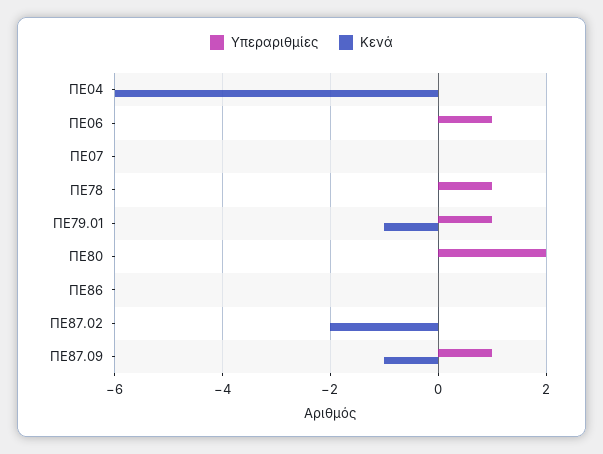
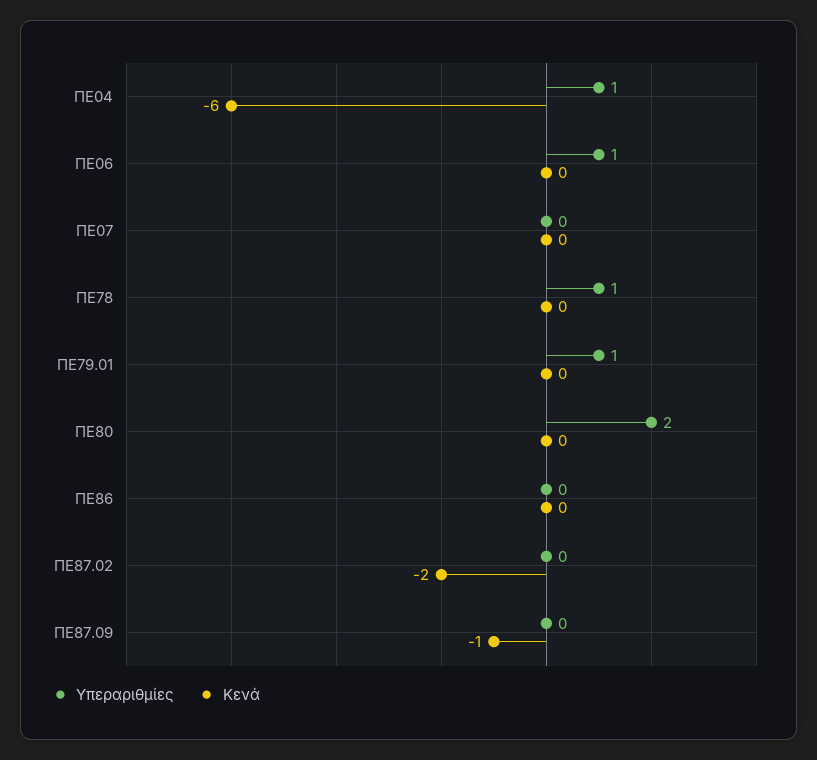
Υπεραριθμίες, ΠΕ04: 0 -> 1
Κενά, ΠΕ79.01: -1 -> 0
Υπεραριθμίες, ΠΕ87.09: 1 -> 0

